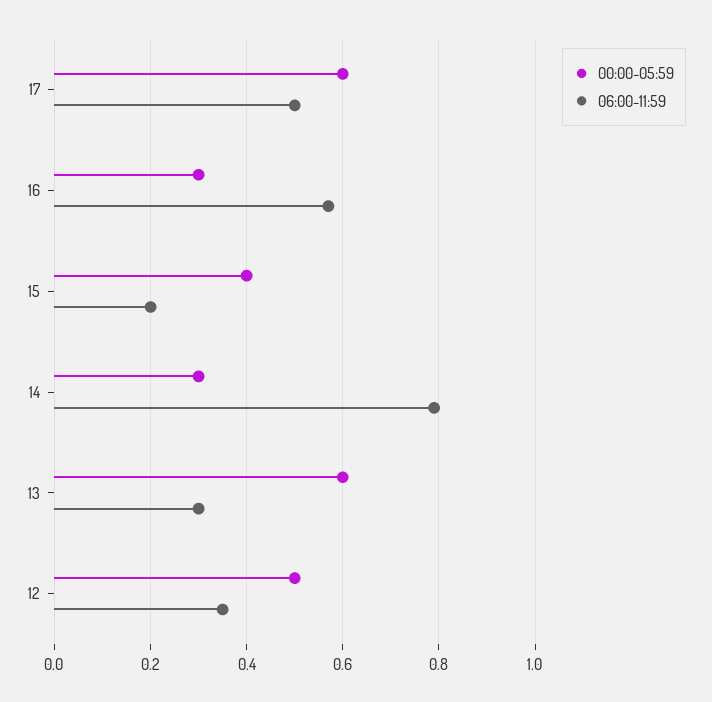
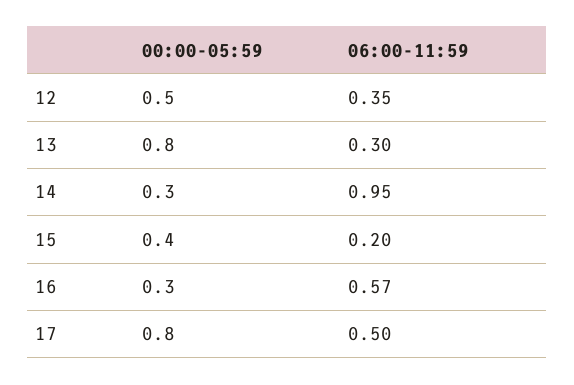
00:00-05:59, 17: 0.6 -> 0.8
06:00-11:59, 14: 0.8 -> 0.95
00:00-05:59, 13: 0.6 -> 0.8

